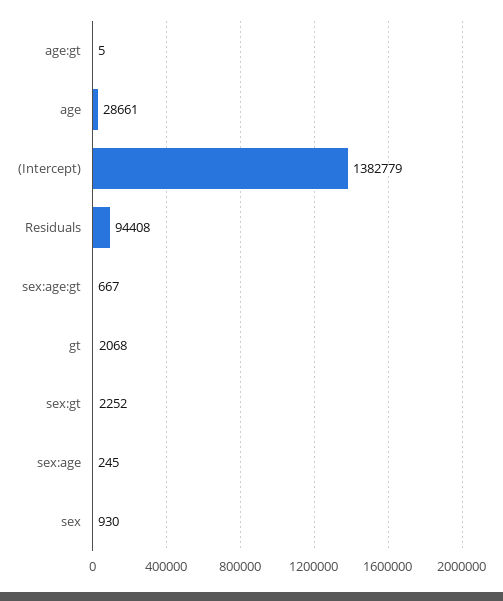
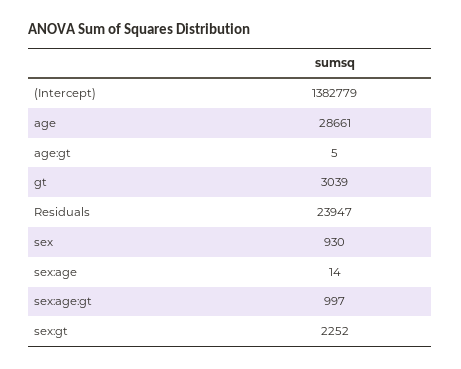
Residuals: 94408 -> 23947
sex:age:gt: 667 -> 997
gt: 2068 -> 3039
sex:age: 245 -> 14

